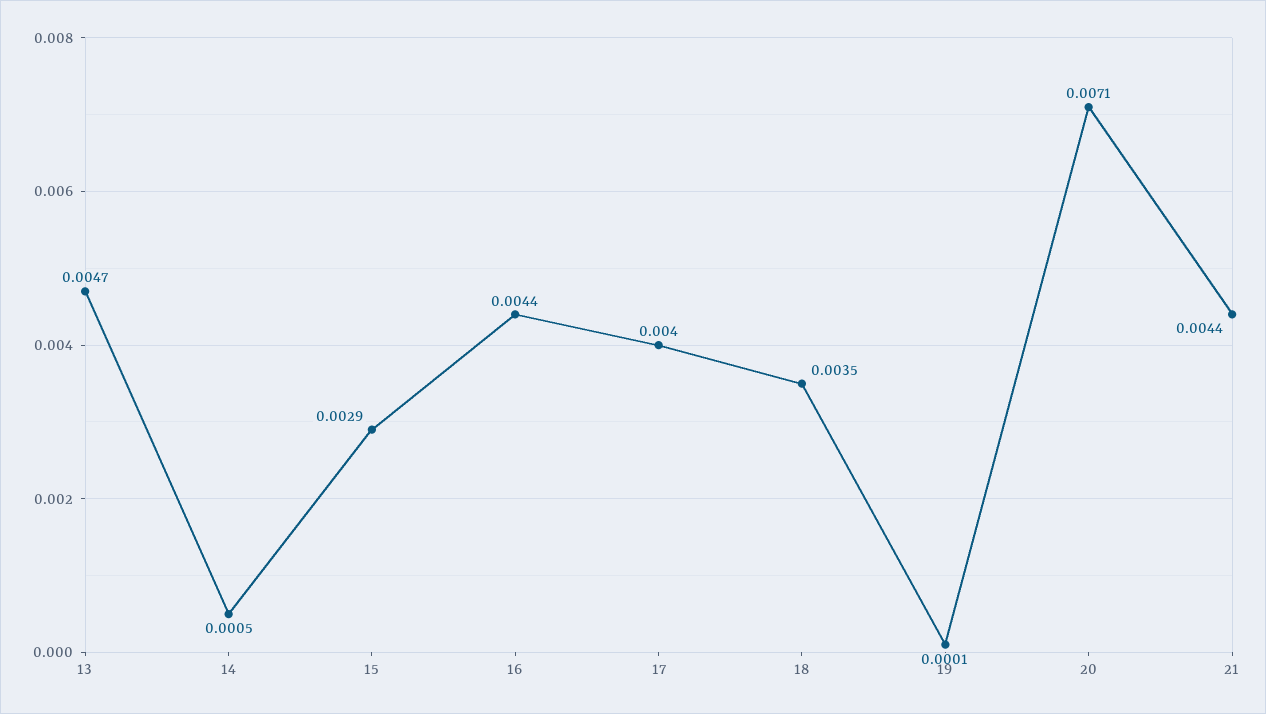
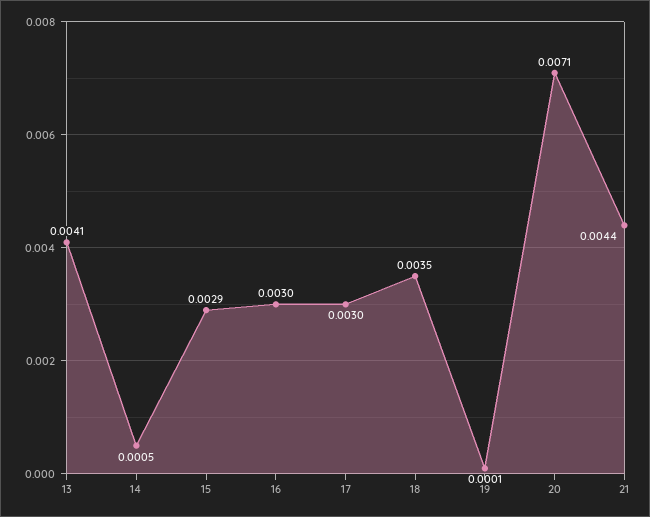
13: 0.0047 -> 0.0041
16: 0.0044 -> 0.003
17: 0.004 -> 0.003

